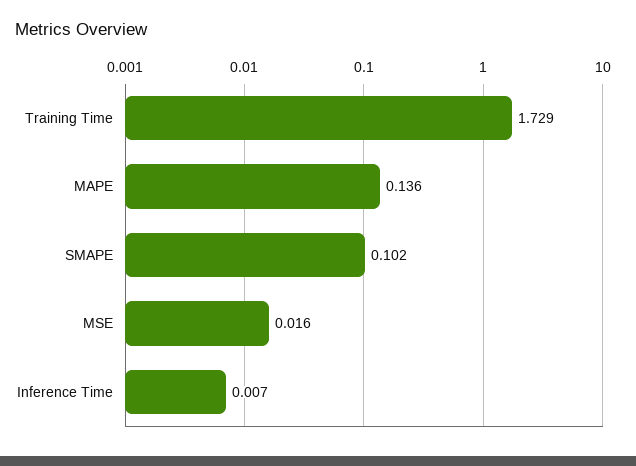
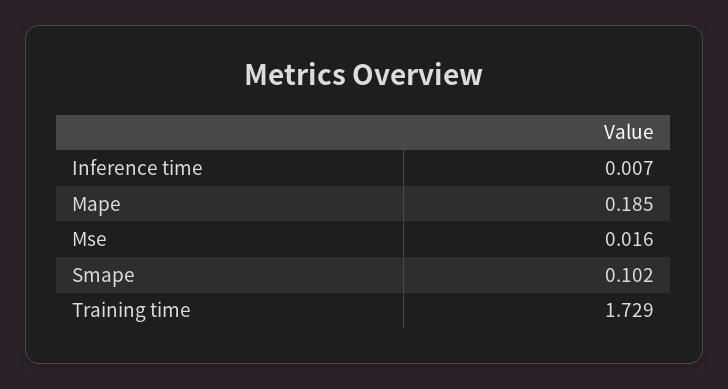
MAPE: 0.136 -> 0.185

